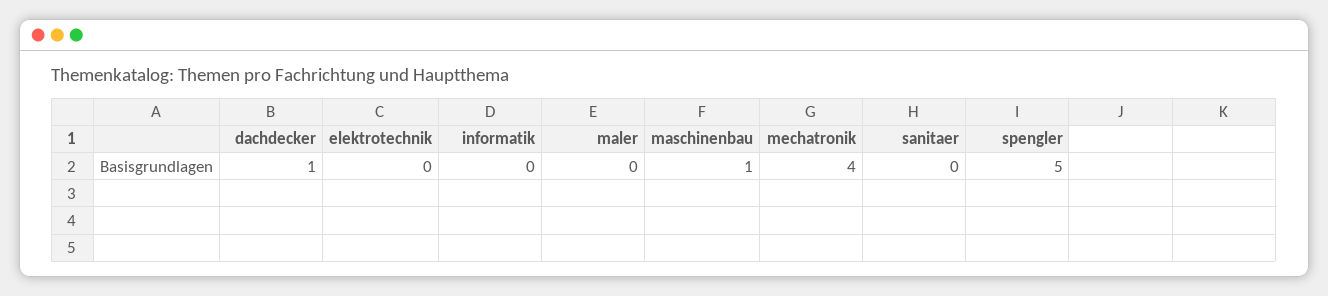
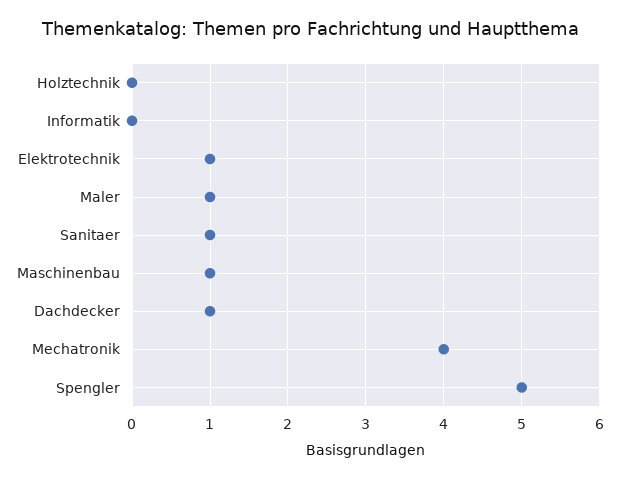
elektrotechnik: 0 -> 1
maler: 0 -> 1
sanitaer: 0 -> 1
Holztechnik: none -> 0

